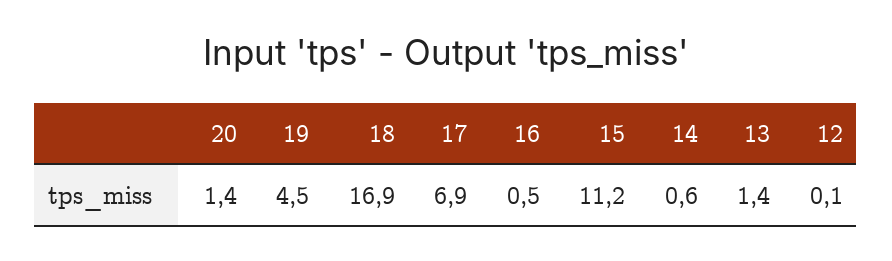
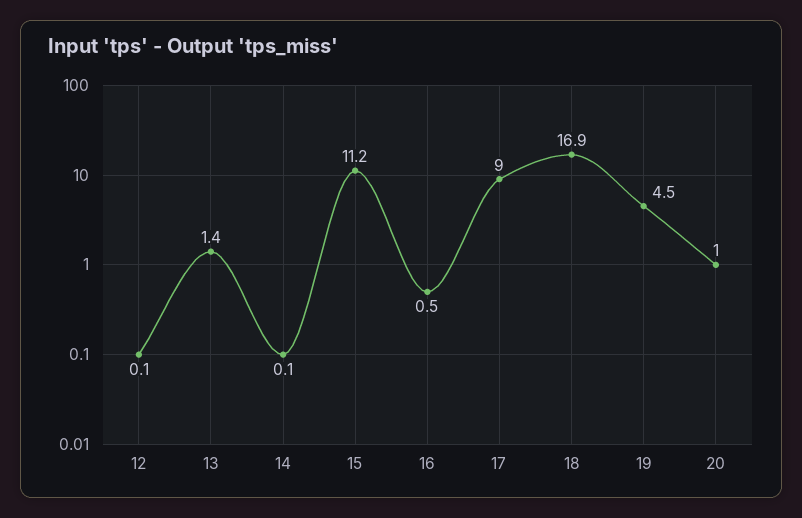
20: 1.4 -> 1
17: 6.9 -> 9
14: 0.6 -> 0.1

